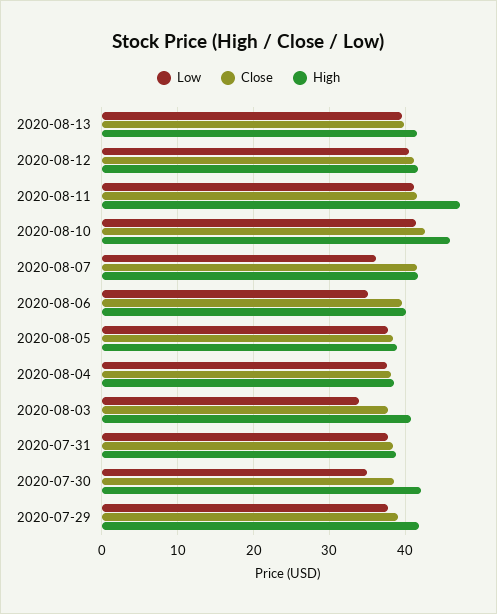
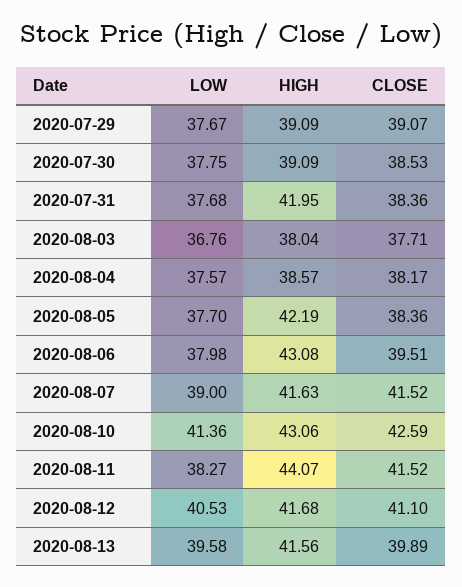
Low, 2020-08-11: 41 -> 38.27
High, 2020-08-11: 47 -> 44.07
High, 2020-08-10: 46 -> 43.06
Low, 2020-08-07: 36 -> 39
Low, 2020-08-06: 35 -> 37.98
High, 2020-08-06: 40 -> 43.08
High, 2020-08-05: 39 -> 42.19
Low, 2020-08-03: 34 -> 36.76
High, 2020-08-03: 41 -> 38.04
High, 2020-07-31: 39 -> 41.95
Low, 2020-07-30: 35 -> 37.75
High, 2020-07-30: 42 -> 39.09
High, 2020-07-29: 42 -> 39.09

